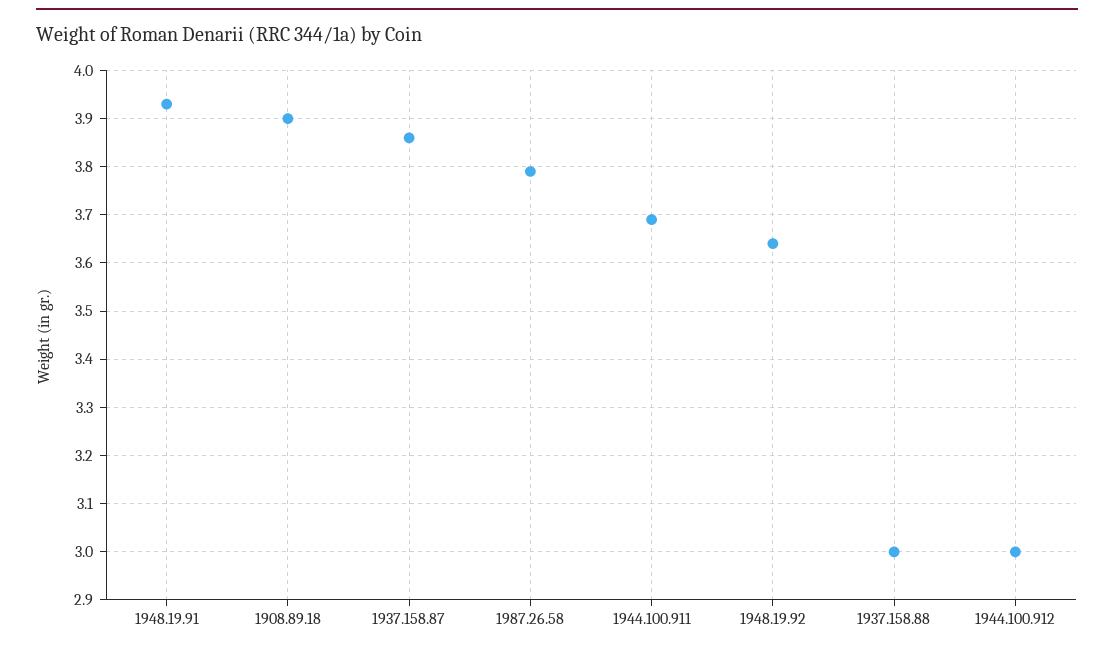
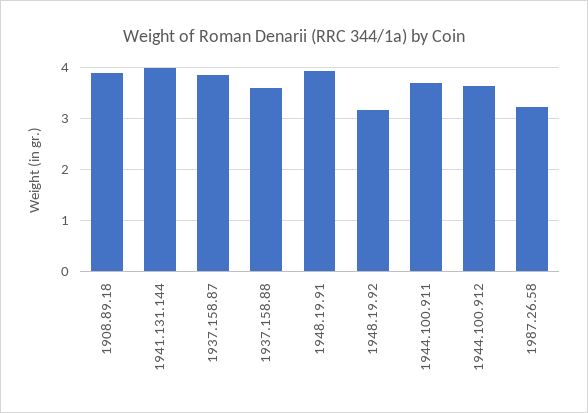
1987.26.58: 3.8 -> 3.2
1948.19.92: 3.65 -> 3.2
1937.158.88: 3 -> 3.6
1944.100.912: 3 -> 3.6
1941.131.144: none -> 4

